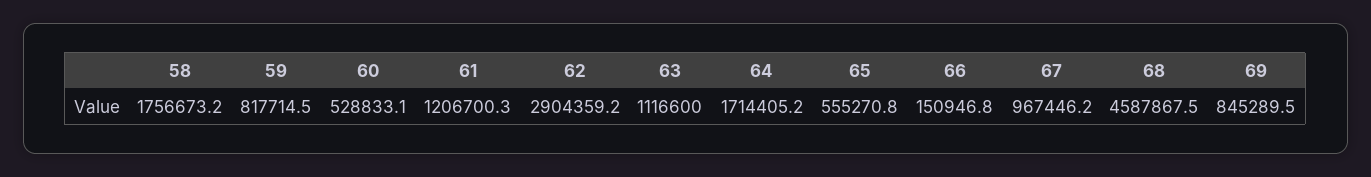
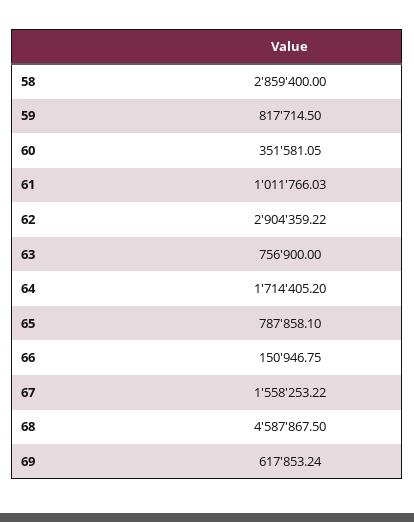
58: 1756673.2 -> 2859400
60: 528833.1 -> 351581.05
61: 1206700.3 -> 1011766.03
63: 1116600 -> 756900
65: 555270.8 -> 787858.1
67: 967446.2 -> 1558253.22
69: 845289.5 -> 617853.24

